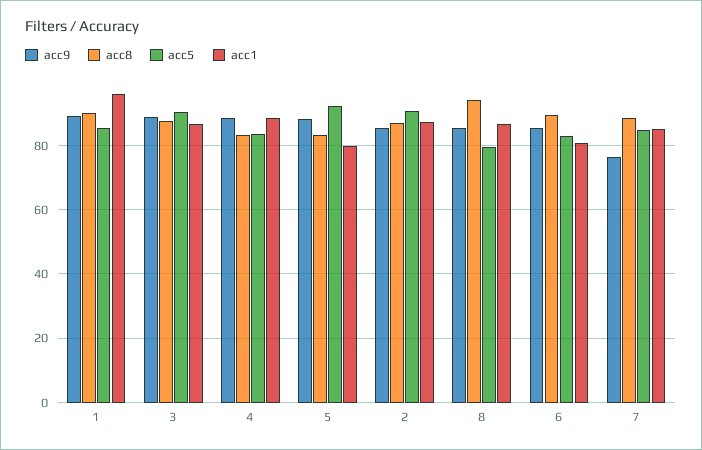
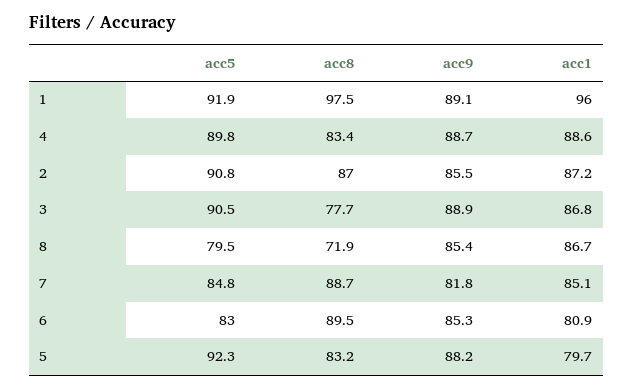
acc8, 1: 90 -> 97.5
acc5, 1: 86 -> 91.9
acc8, 3: 88 -> 77.7
acc5, 4: 84 -> 89.8
acc8, 8: 94 -> 71.9
acc9, 7: 76 -> 81.8

